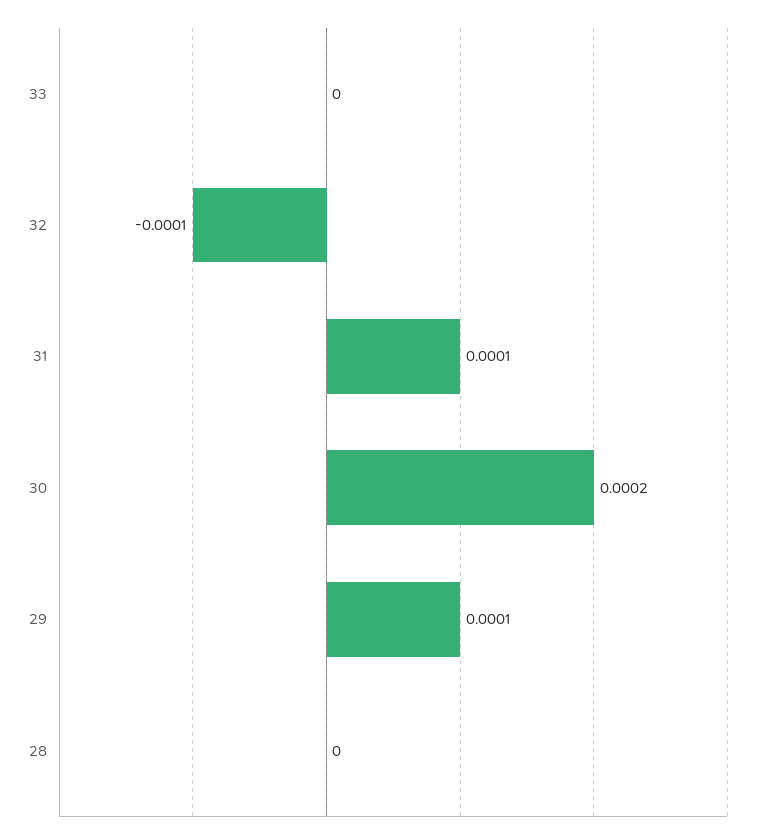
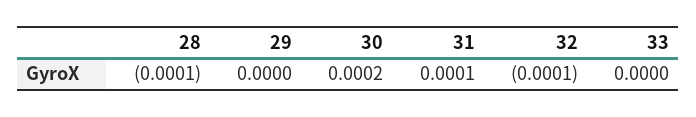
29: 0.0001 -> 0
28: 0 -> -0.0001

